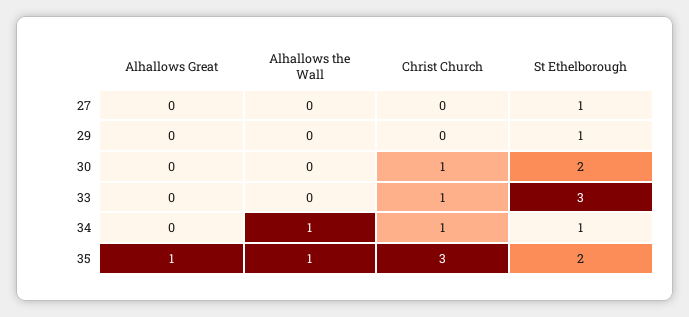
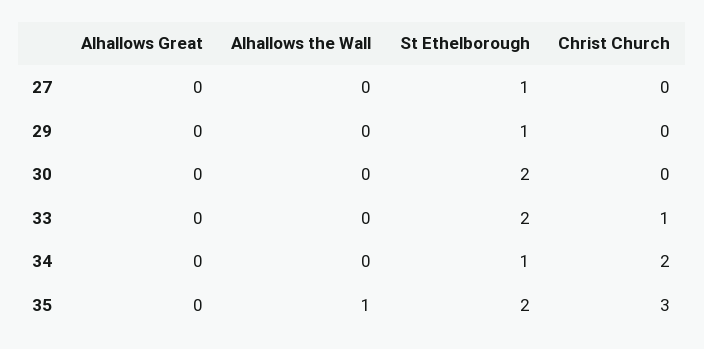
Christ Church, 30: 1 -> 0
St Ethelborough, 33: 3 -> 2
Alhallows the Wall, 34: 1 -> 0
Christ Church, 34: 1 -> 2
Alhallows Great, 35: 1 -> 0

